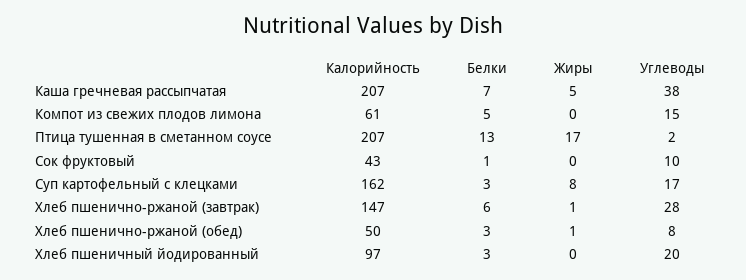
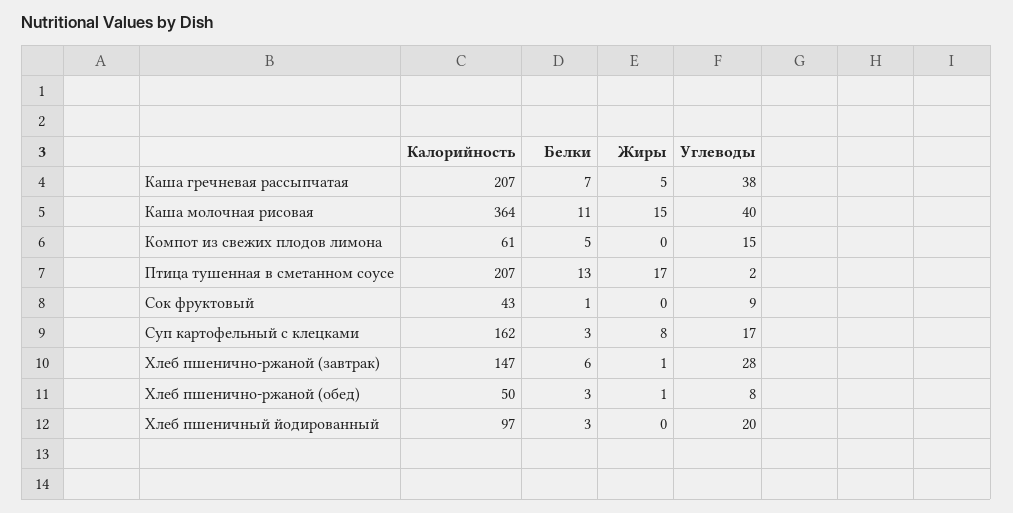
Углеводы, Сок фруктовый: 10 -> 9
Калорийность, Каша молочная рисовая: none -> 364
Белки, Каша молочная рисовая: none -> 11
Жиры, Каша молочная рисовая: none -> 15
Углеводы, Каша молочная рисовая: none -> 40

